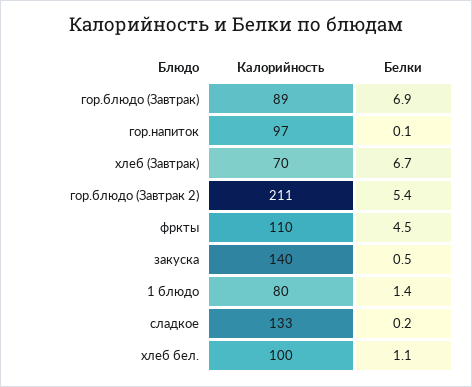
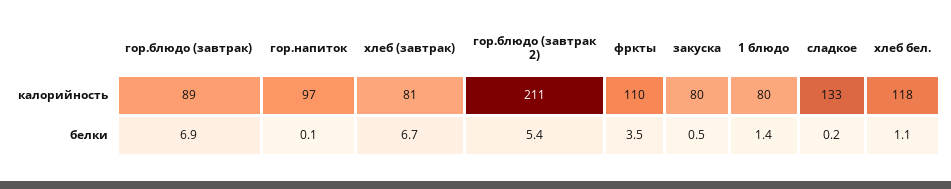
Калорийность, хлеб (Завтрак): 70 -> 81
Белки, фркты: 4.5 -> 3.5
Калорийность, закуска: 140 -> 80
Калорийность, хлеб бел.: 100 -> 118

